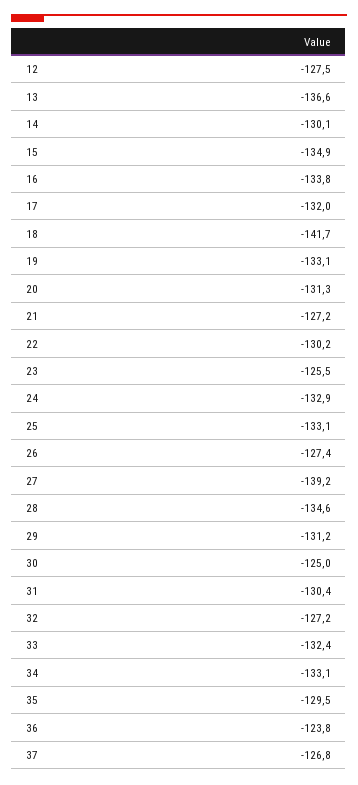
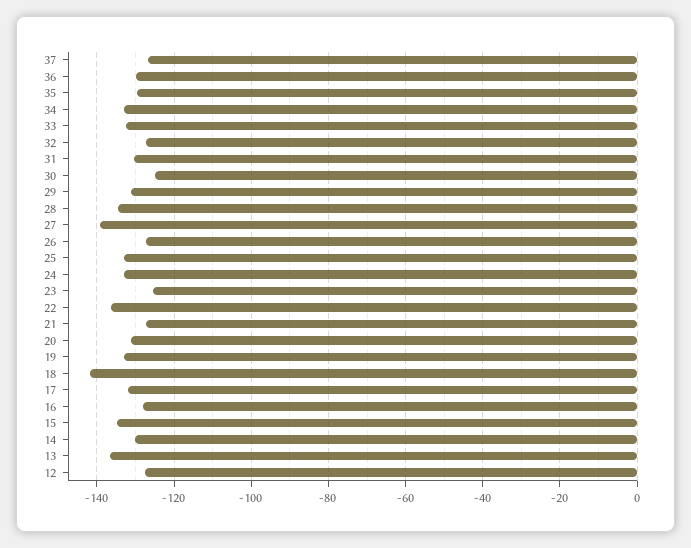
16: -133.8 -> -128
22: -130.2 -> -136
36: -123.8 -> -130

